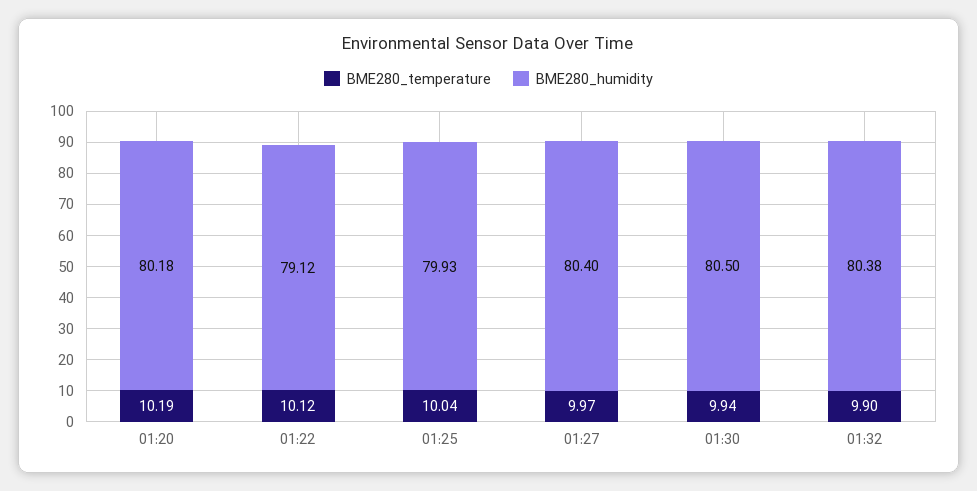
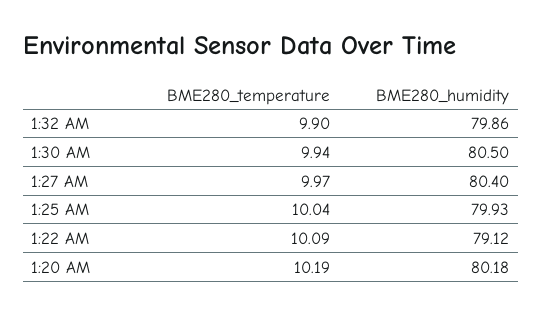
BME280_temperature, 01:22: 10.12 -> 10.09
BME280_humidity, 01:32: 80.38 -> 79.86

